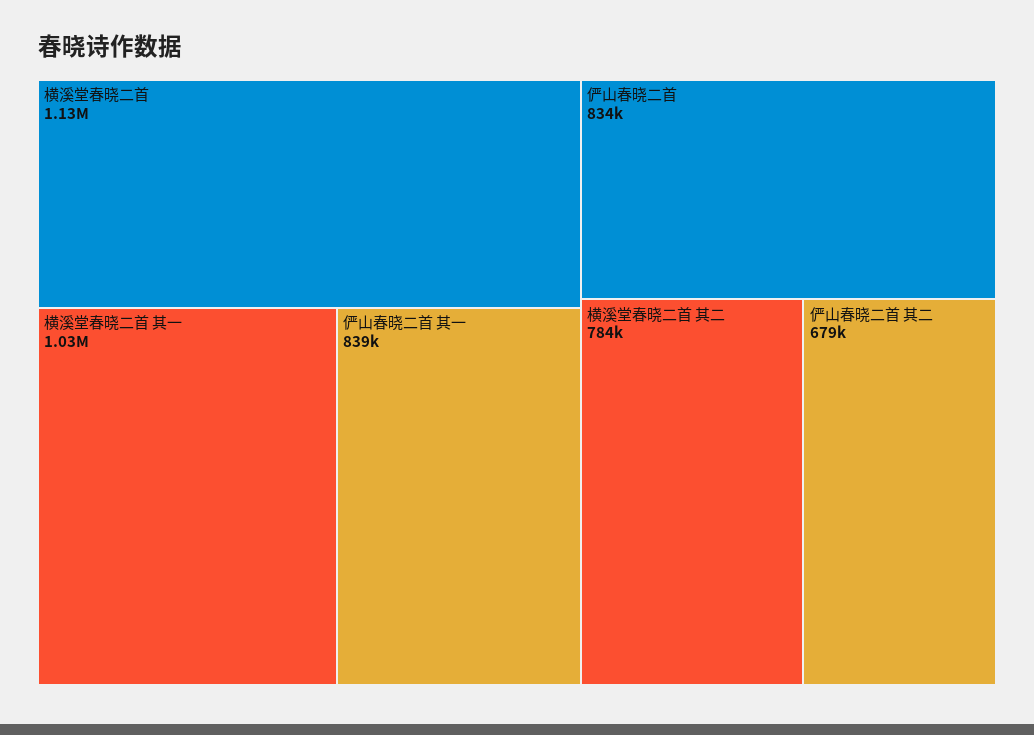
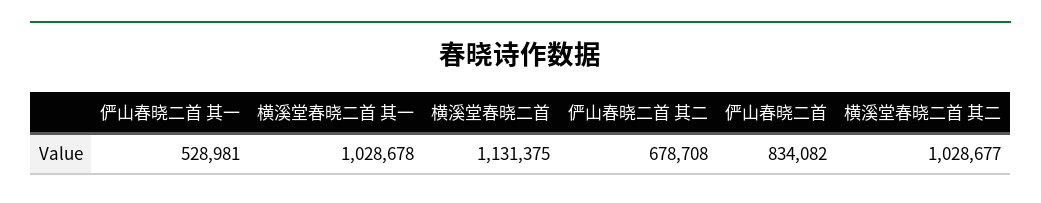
俨山春晓二首 其一: 839000 -> 528981
横溪堂春晓二首 其二: 784000 -> 1028677

